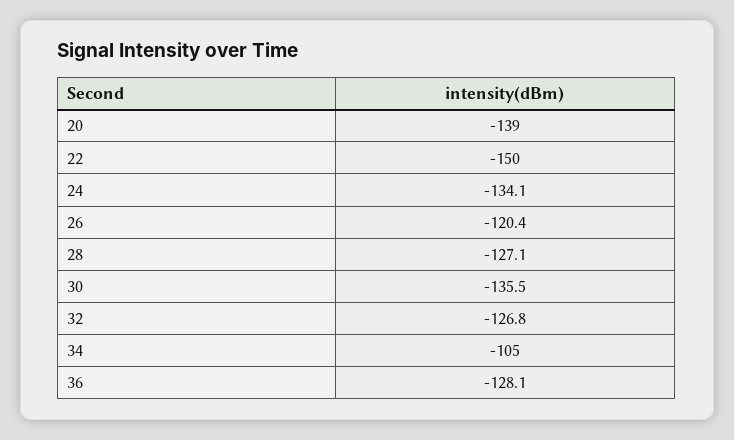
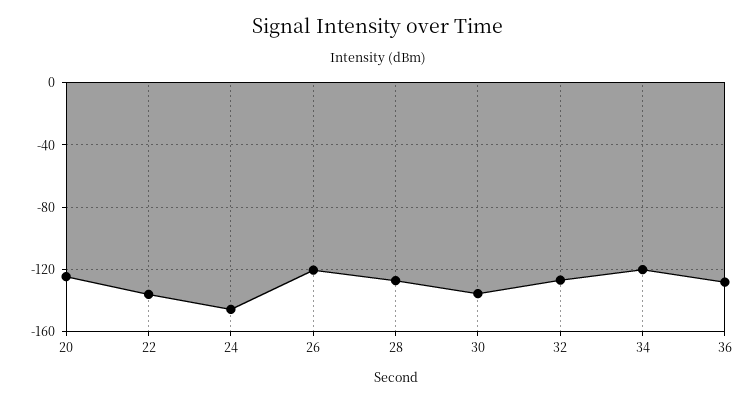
20: -139 -> -125
22: -150 -> -135
24: -134.1 -> -145
34: -105 -> -120

